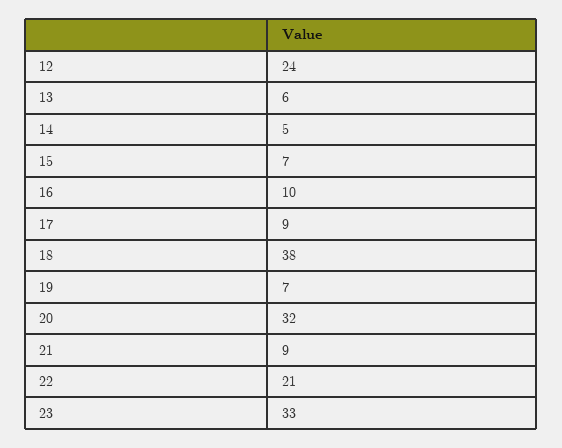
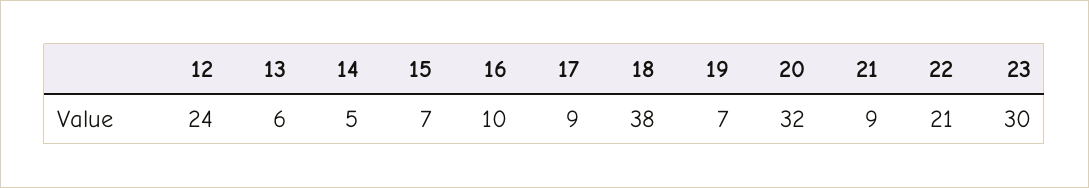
23: 33 -> 30

